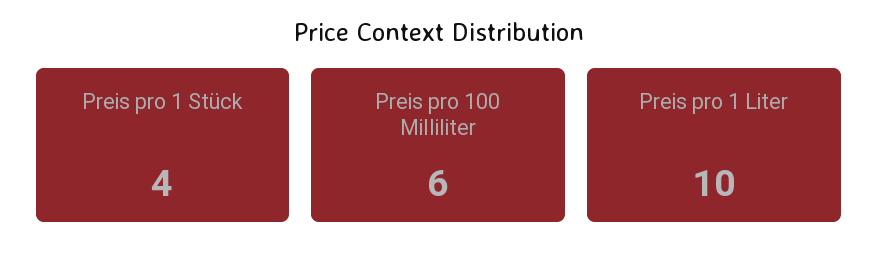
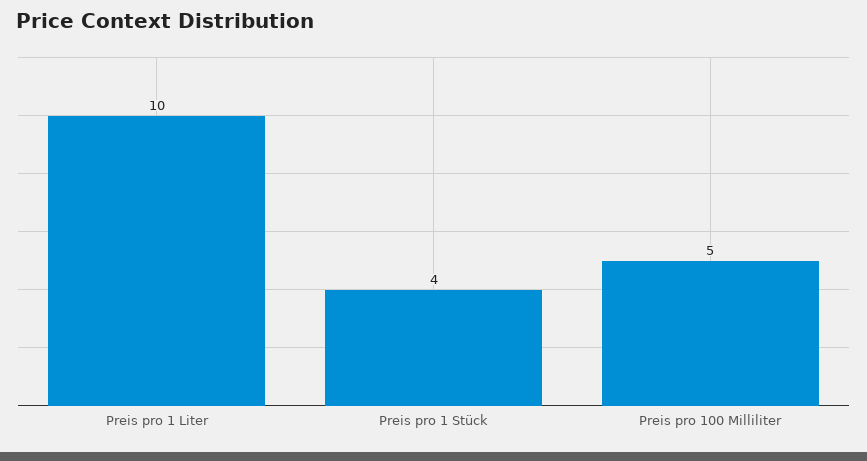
Preis pro 100 Milliliter: 6 -> 5

